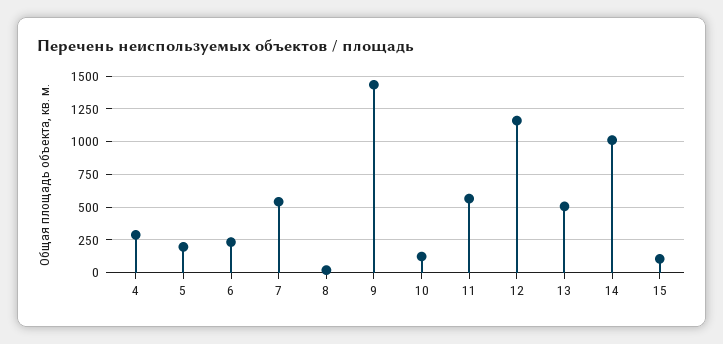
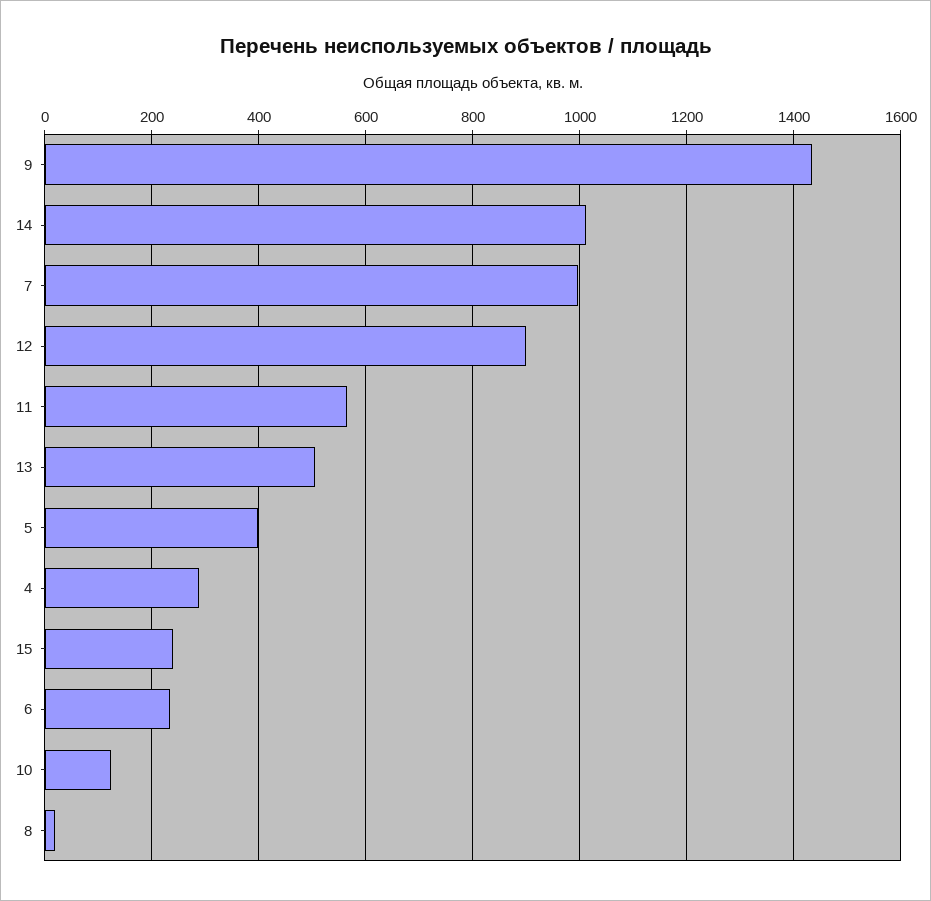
5: 200 -> 400
7: 550 -> 1000
12: 1150 -> 900
15: 100 -> 240

